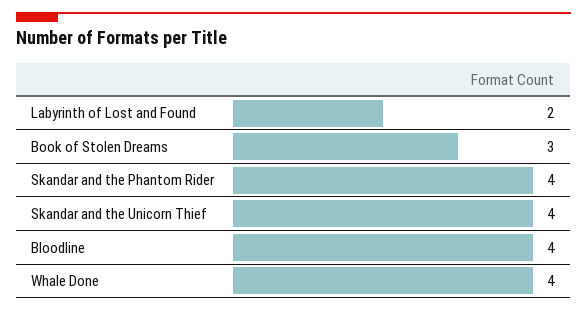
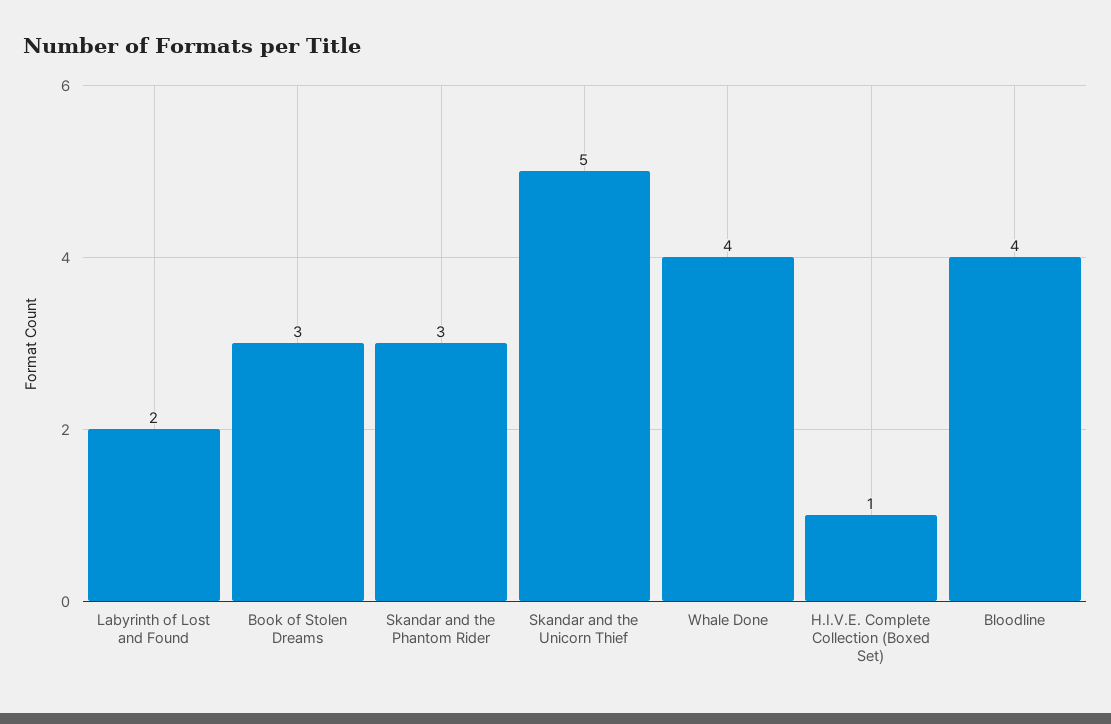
Skandar and the Phantom Rider: 4 -> 3
Skandar and the Unicorn Thief: 4 -> 5
H.I.V.E. Complete Collection (Boxed Set): none -> 1

